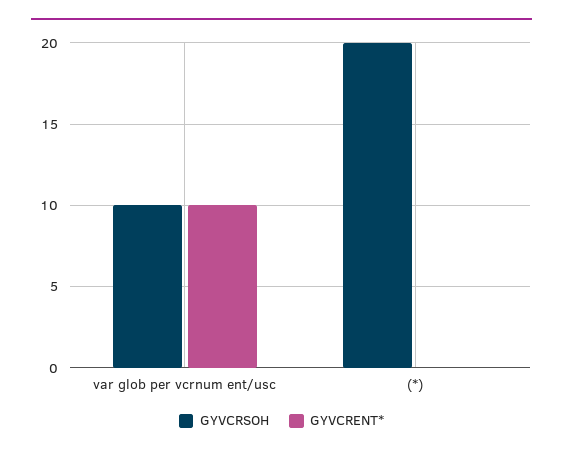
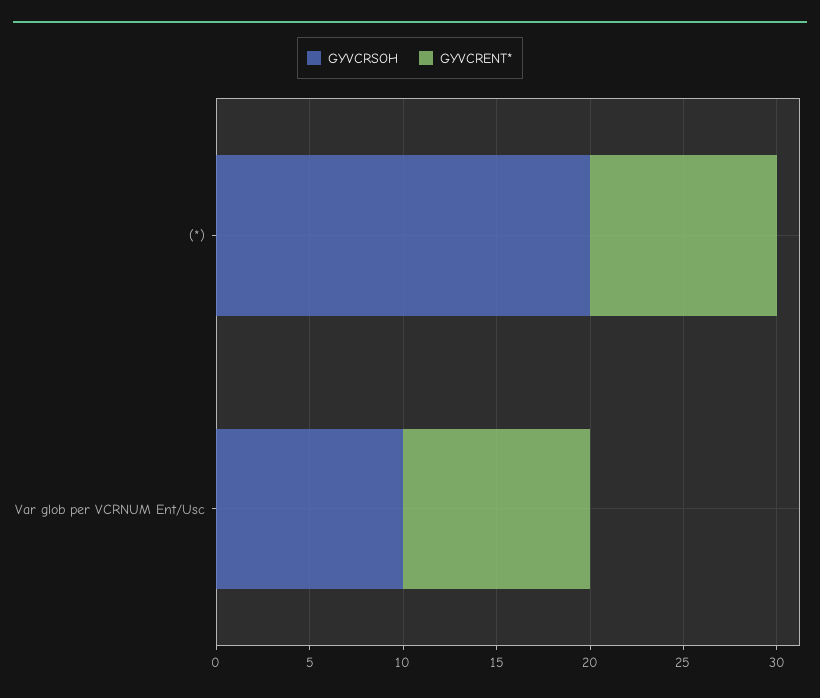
GYVCRENT*, (*): 0 -> 10

